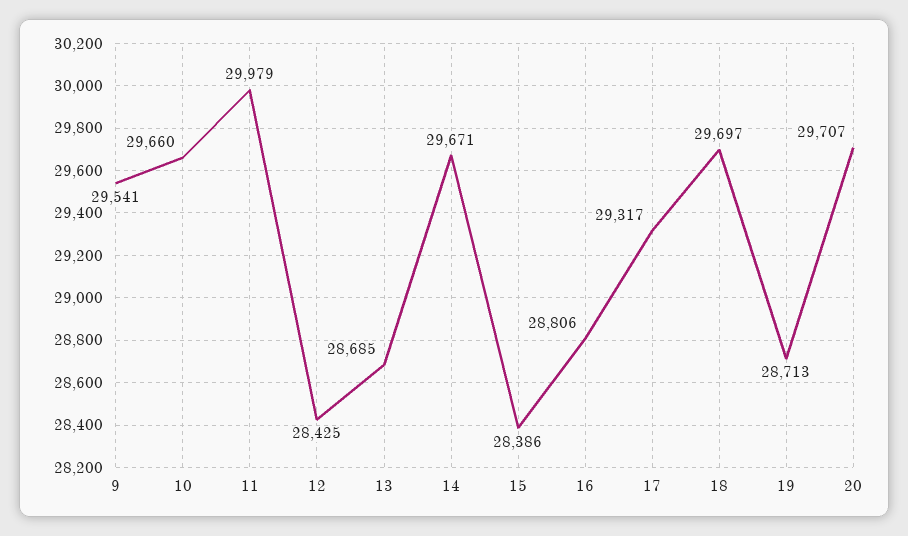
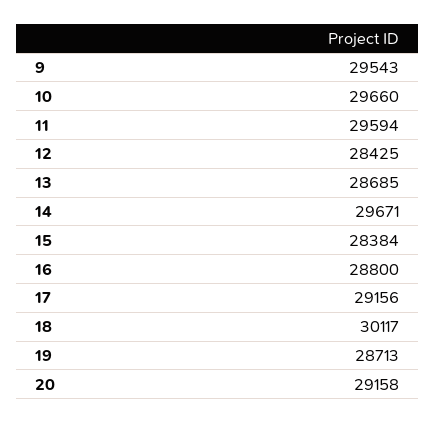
9: 29541 -> 29543
11: 29979 -> 29594
15: 28386 -> 28384
16: 28806 -> 28800
17: 29317 -> 29156
18: 29697 -> 30117
20: 29707 -> 29158

